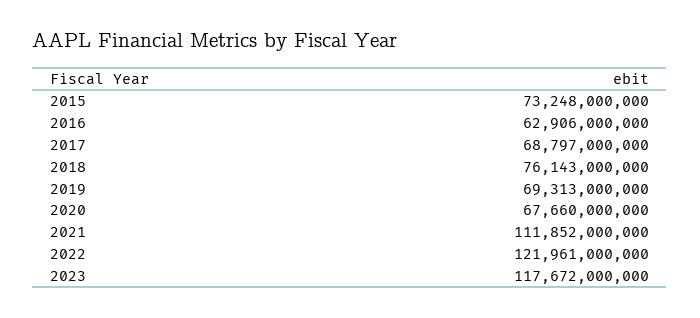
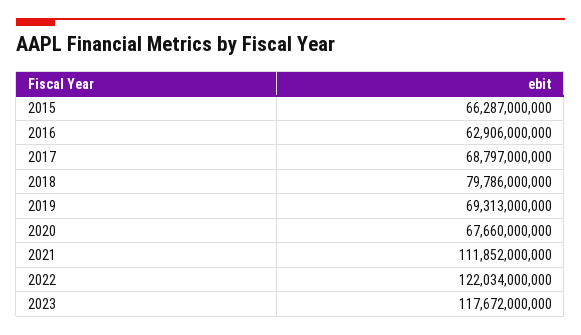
2015: 73248000000 -> 66287000000
2018: 76143000000 -> 79786000000
2022: 121961000000 -> 122034000000

